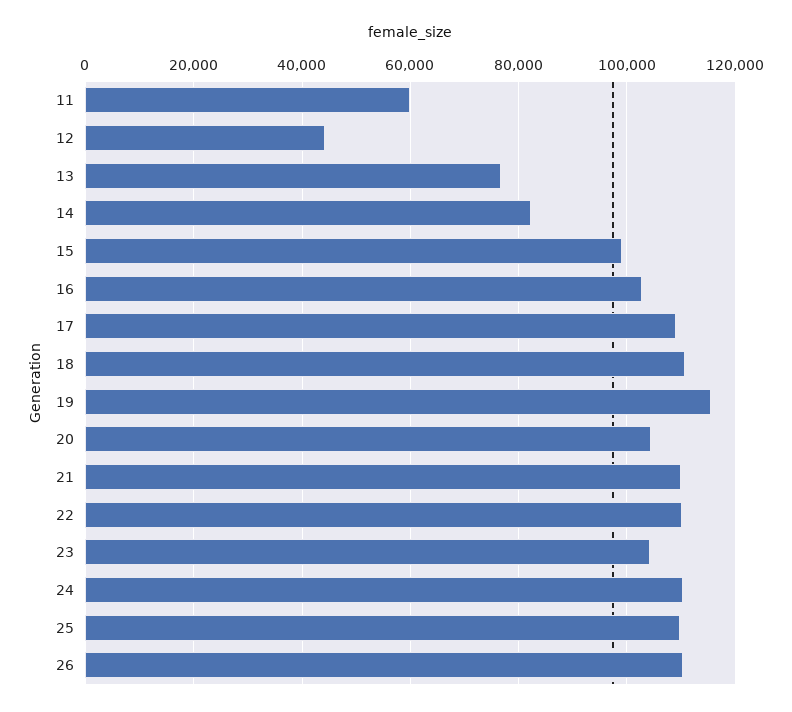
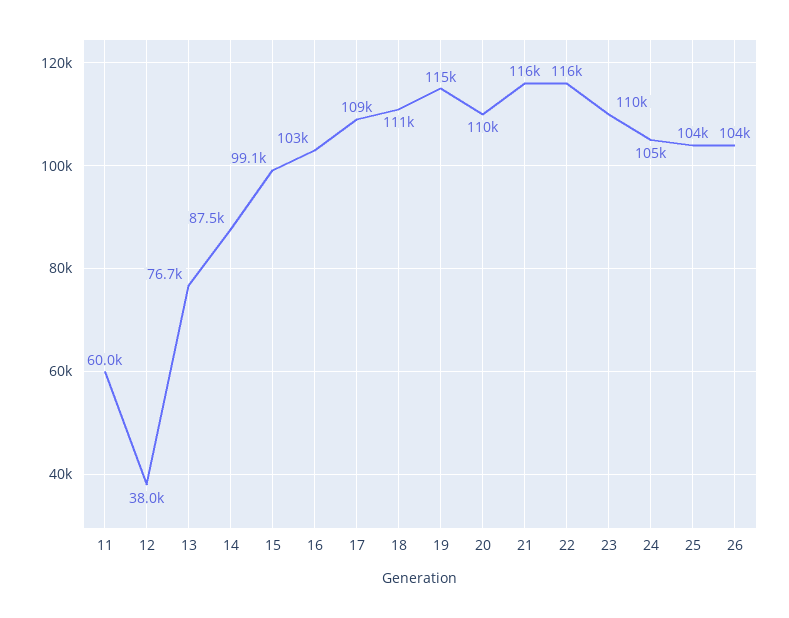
12: 44000 -> 38000
14: 82000 -> 87500
20: 104000 -> 110000
21: 110000 -> 116000
22: 110000 -> 116000
23: 104000 -> 110000
24: 110000 -> 105000
25: 110000 -> 104000
26: 110000 -> 104000

